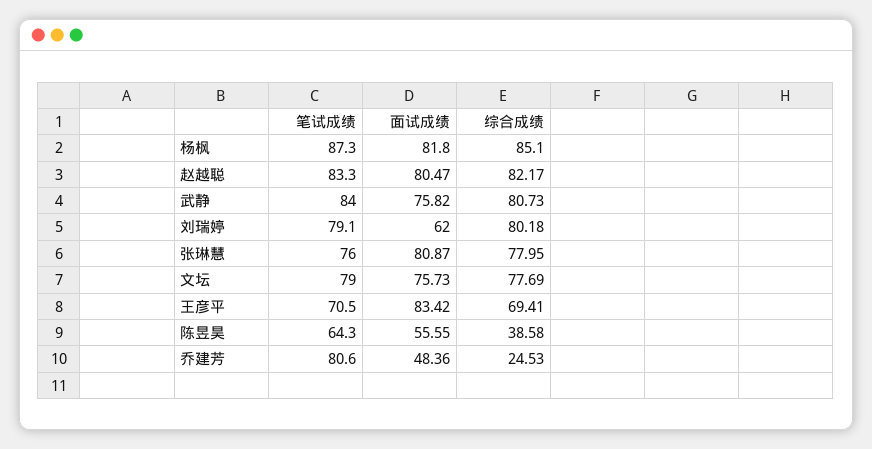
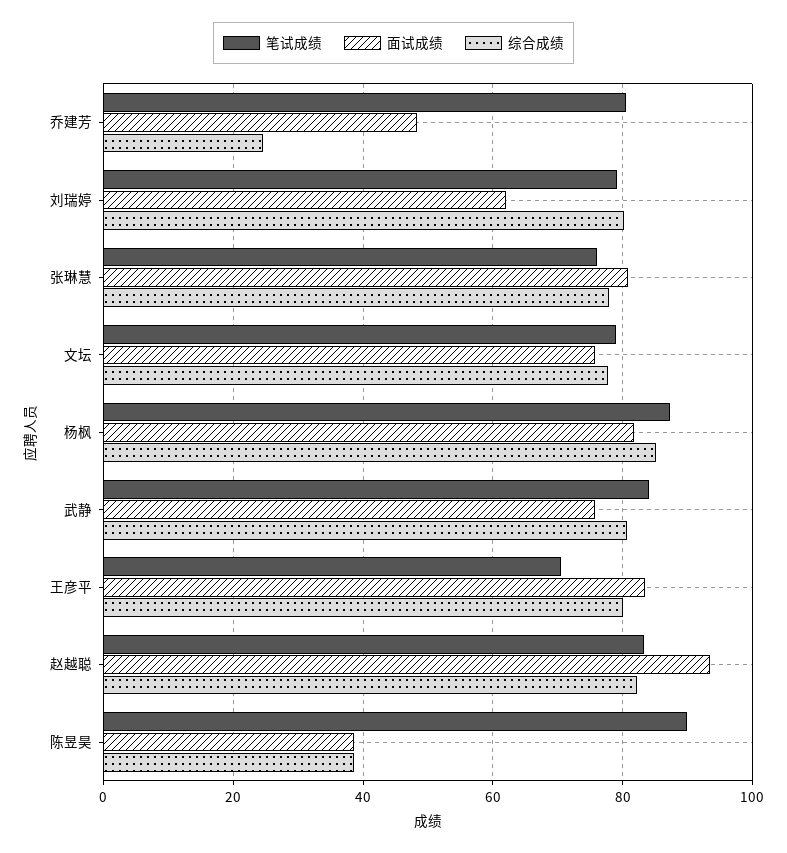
面试成绩, 赵越聪: 80.47 -> 94
综合成绩, 王彦平: 69.41 -> 80
笔试成绩, 陈昱昊: 64.3 -> 90
面试成绩, 陈昱昊: 55.55 -> 38

